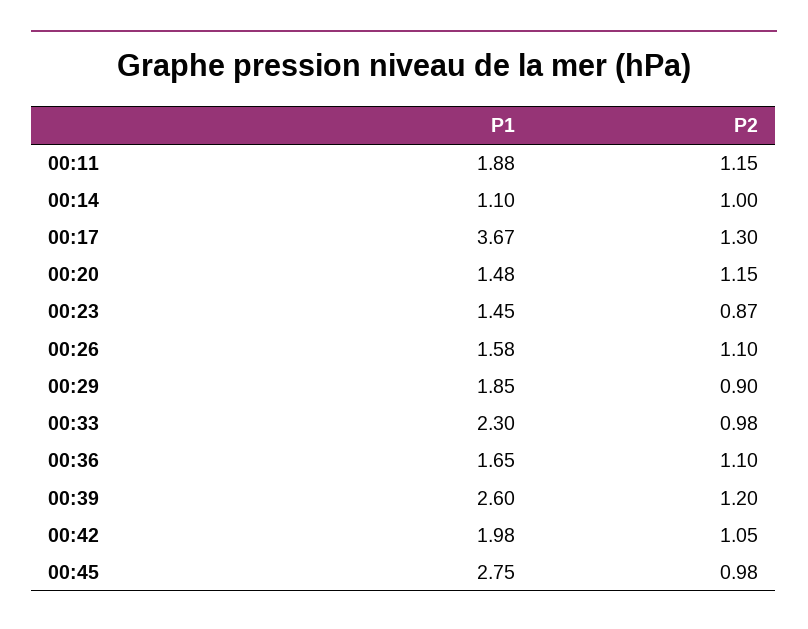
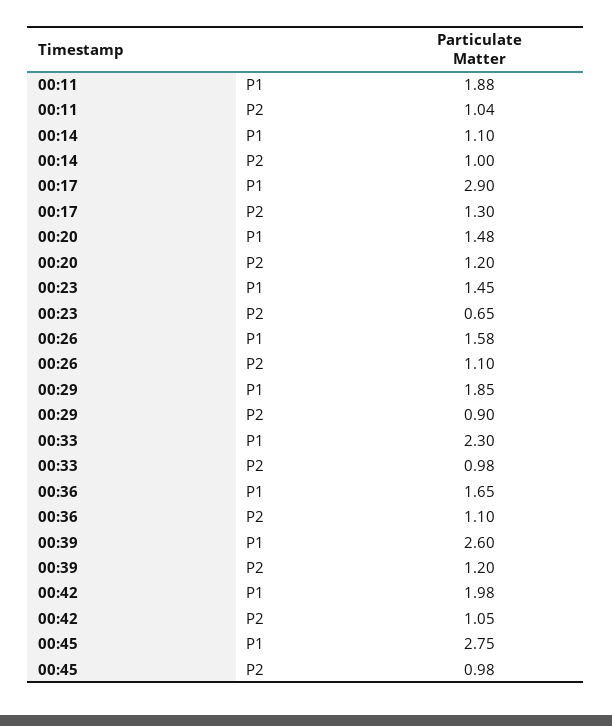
P2, 00:11: 1.15 -> 1.04
P1, 00:17: 3.67 -> 2.9
P2, 00:20: 1.15 -> 1.2
P2, 00:23: 0.87 -> 0.65

